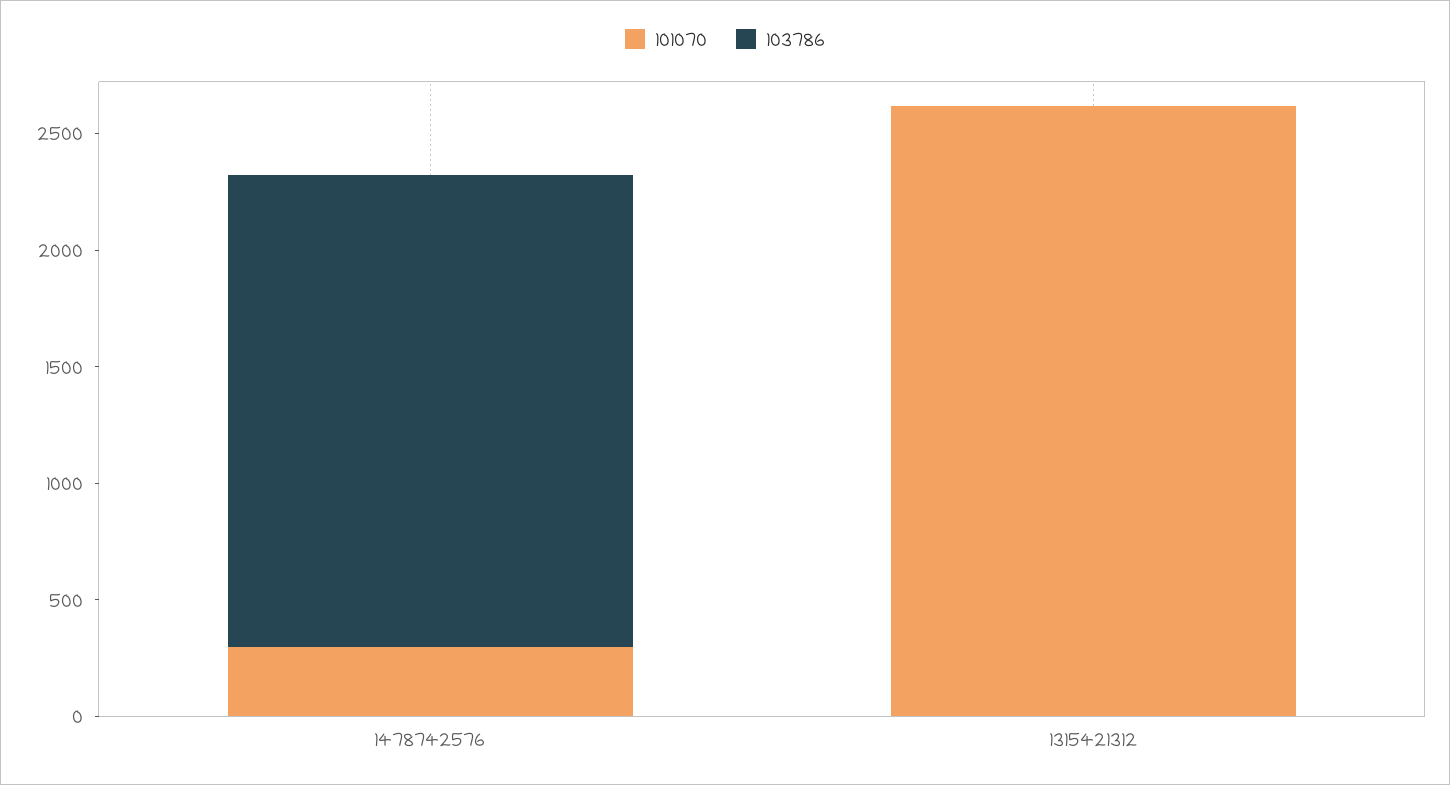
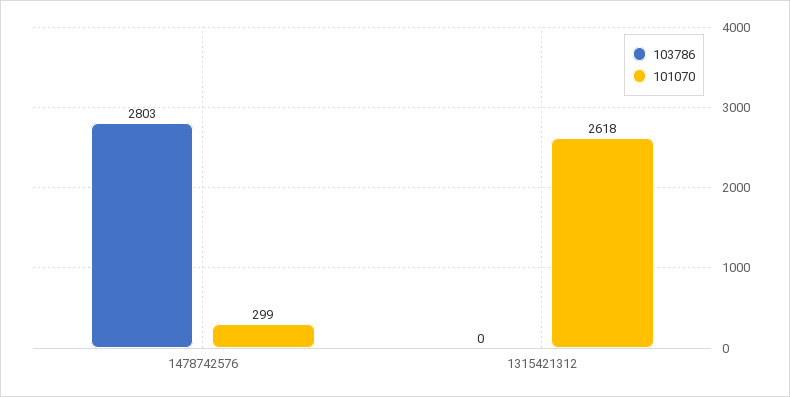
103786, 1478742576: 2000 -> 2803

